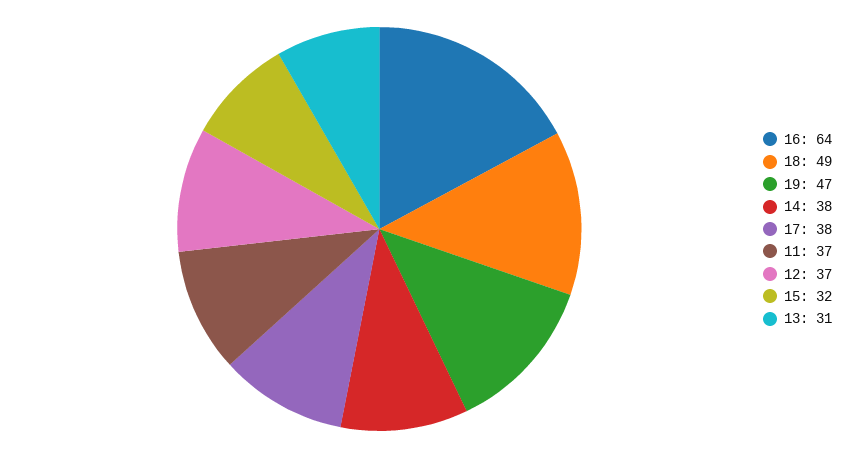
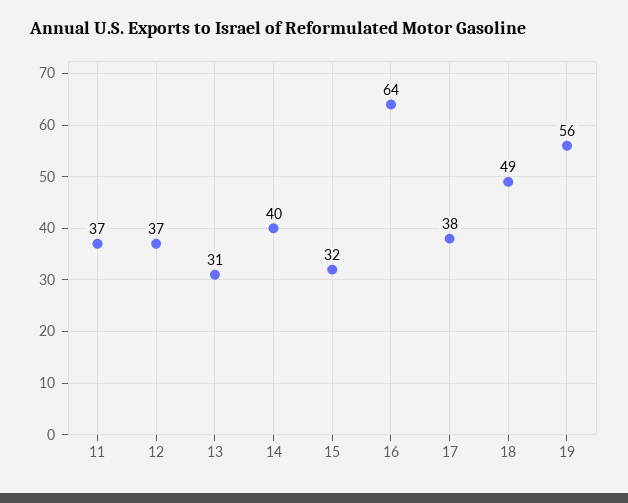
19: 47 -> 56
14: 38 -> 40

